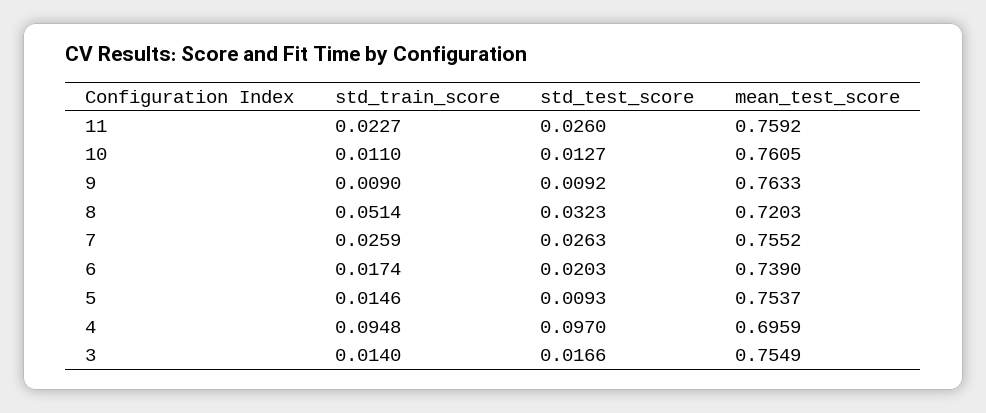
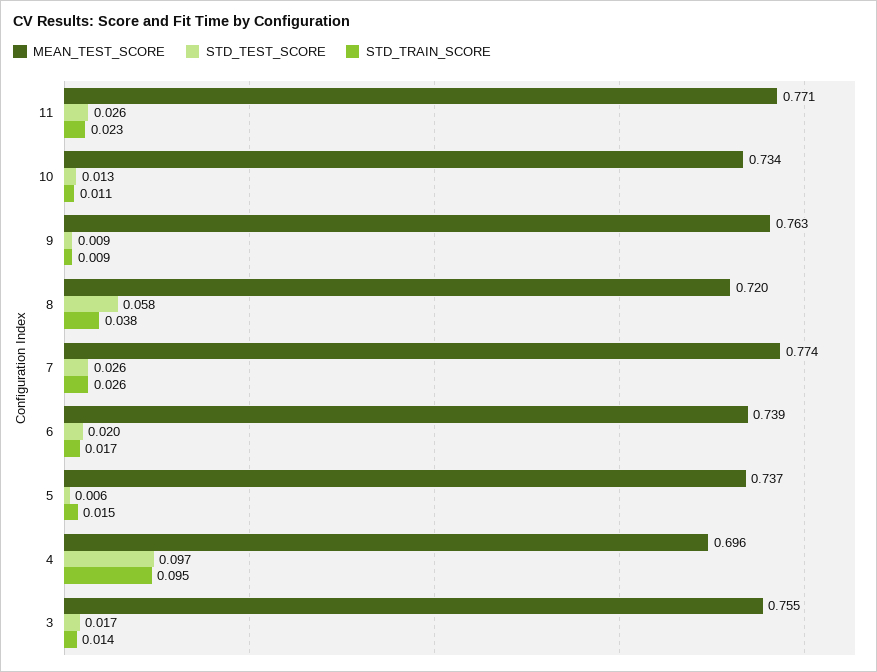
mean_test_score, 11: 0.7592 -> 0.771
mean_test_score, 10: 0.7605 -> 0.734
std_train_score, 8: 0.0514 -> 0.038
std_test_score, 8: 0.0323 -> 0.058
mean_test_score, 7: 0.7552 -> 0.774
std_test_score, 5: 0.0093 -> 0.006
mean_test_score, 5: 0.7537 -> 0.737

